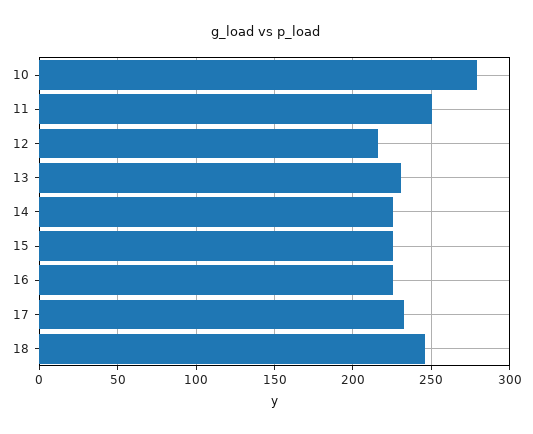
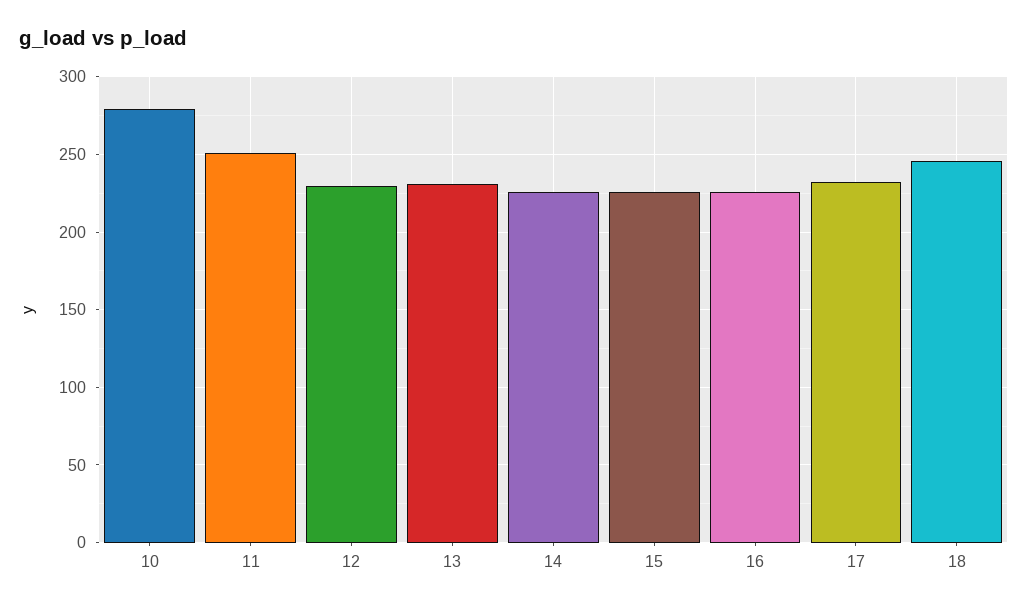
12: 215 -> 230

